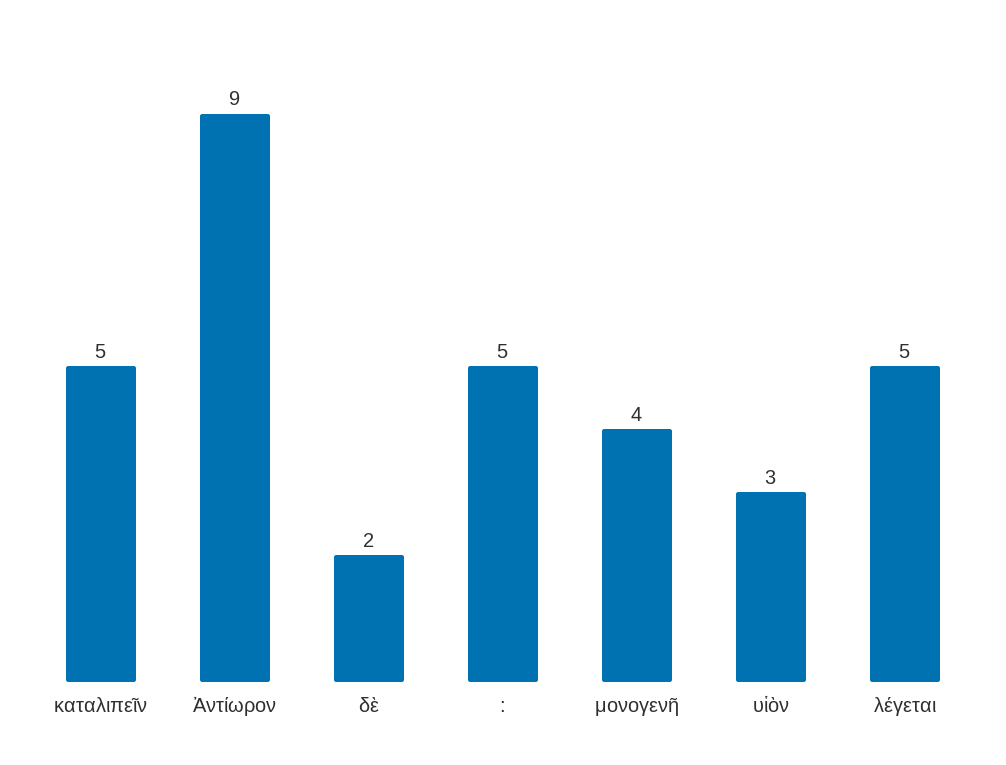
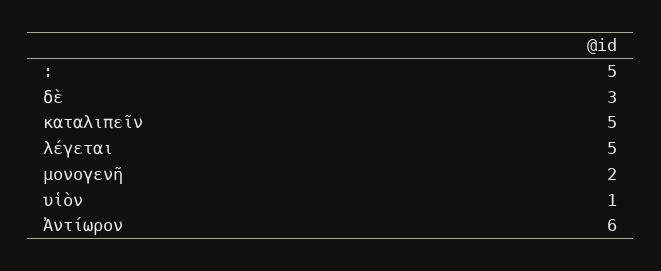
Ἀντίωρον: 9 -> 6
δὲ: 2 -> 3
μονογενῆ: 4 -> 2
υἱὸν: 3 -> 1

